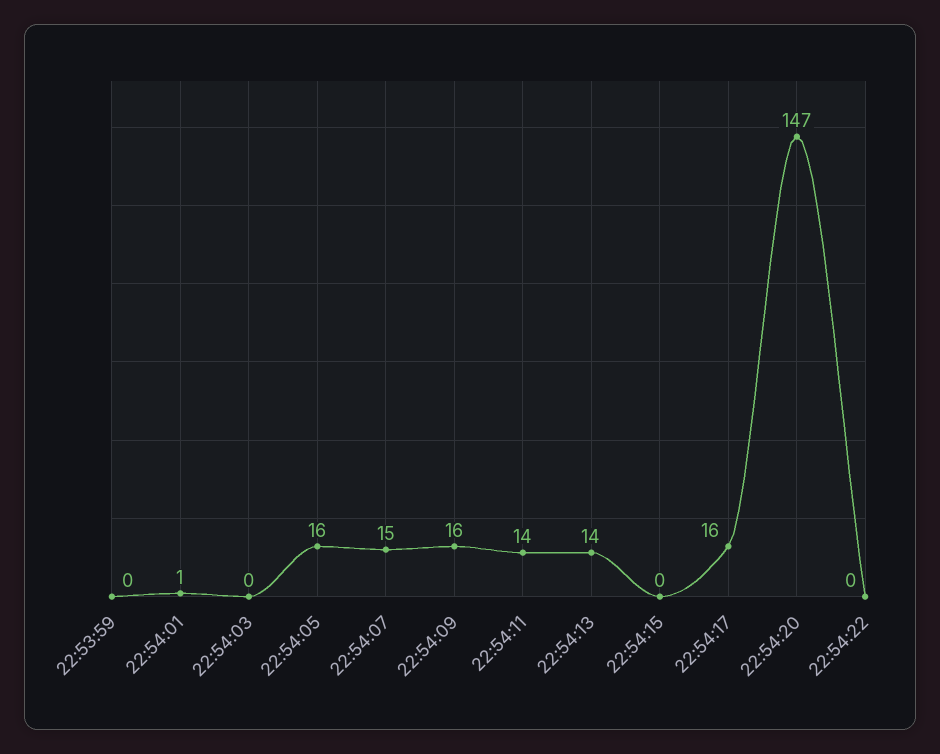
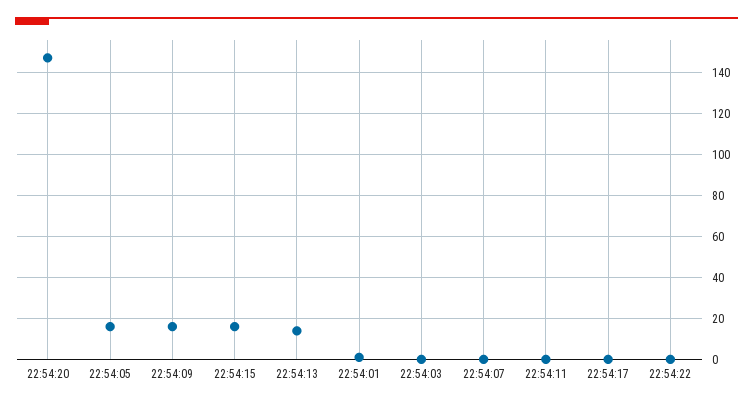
22:53:59: 0 -> none
22:54:07: 15 -> 0
22:54:11: 14 -> 0
22:54:15: 0 -> 15
22:54:17: 16 -> 0

